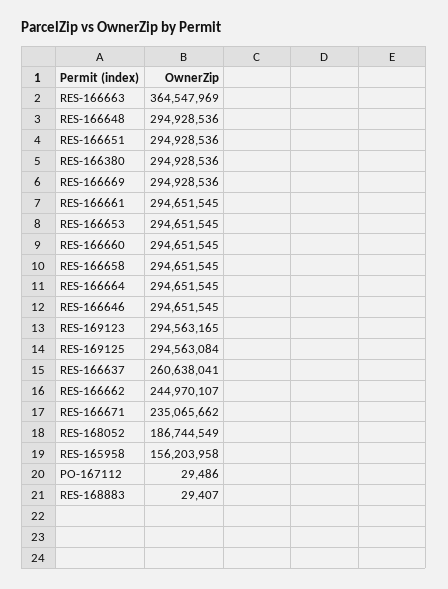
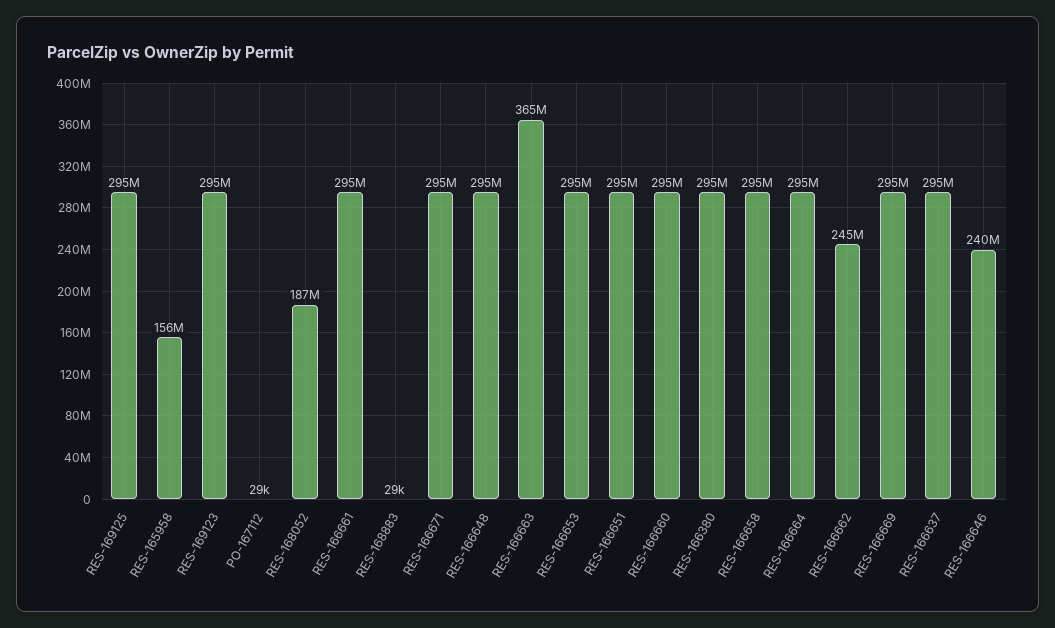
RES-166646: 294651545 -> 240000000
RES-166637: 260638041 -> 295000000
RES-166671: 235065662 -> 295000000

